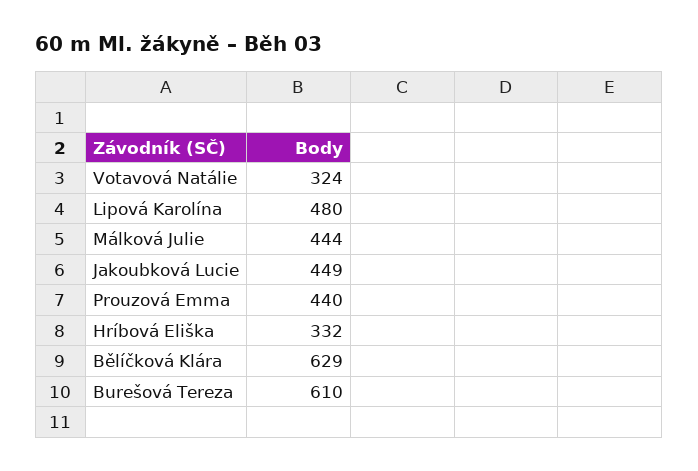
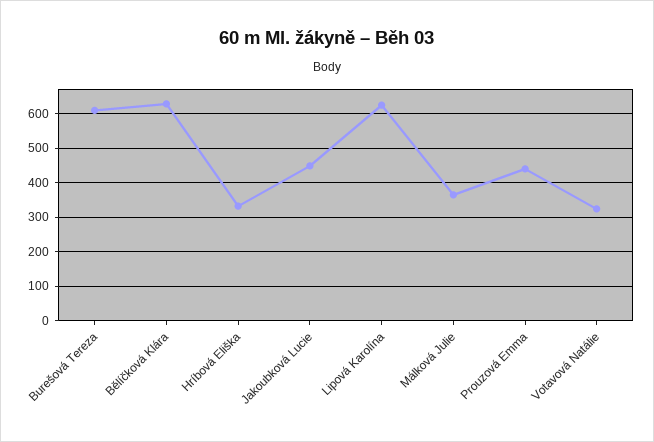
Lipová Karolína: 480 -> 620
Málková Julie: 444 -> 360

